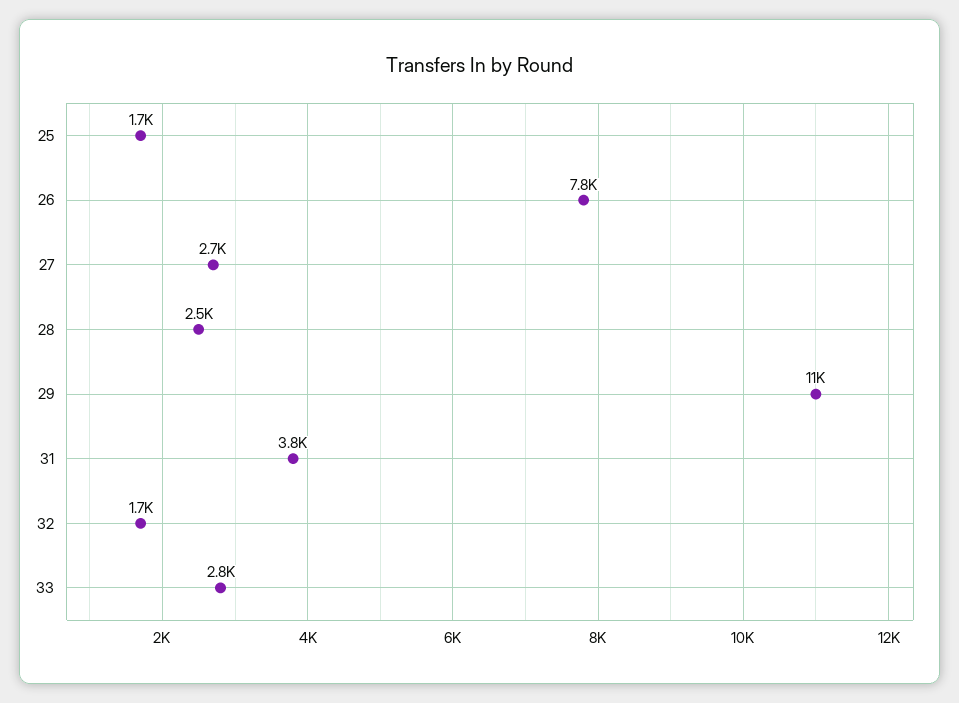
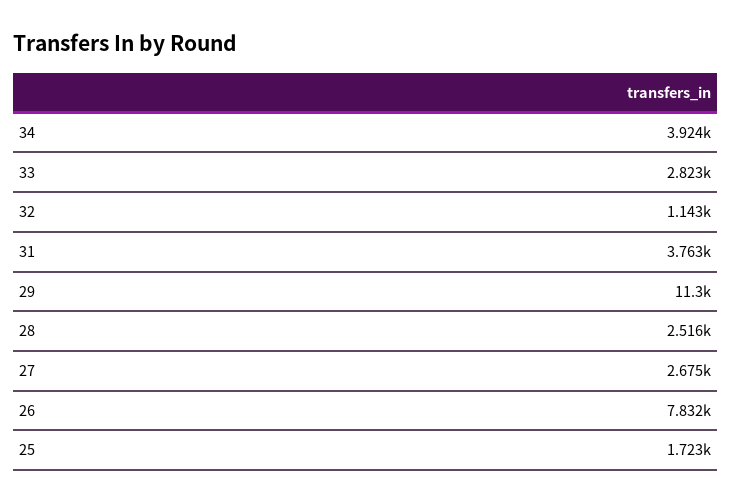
32: 1700 -> 1143
34: none -> 3924

